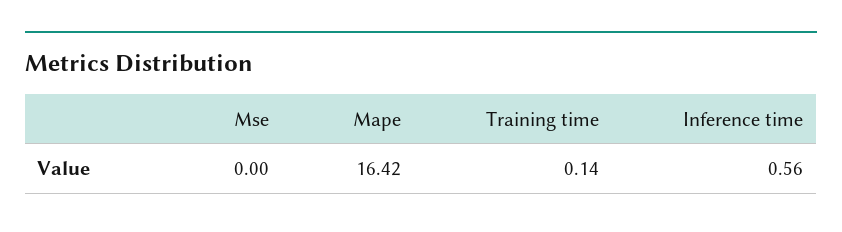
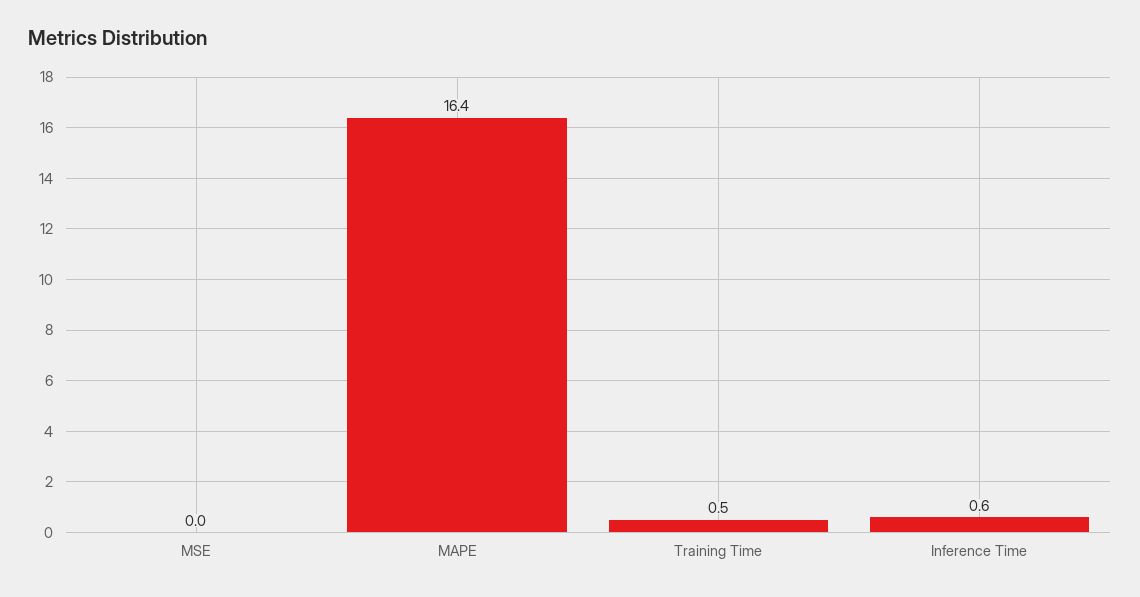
Training time: 0.14 -> 0.5

